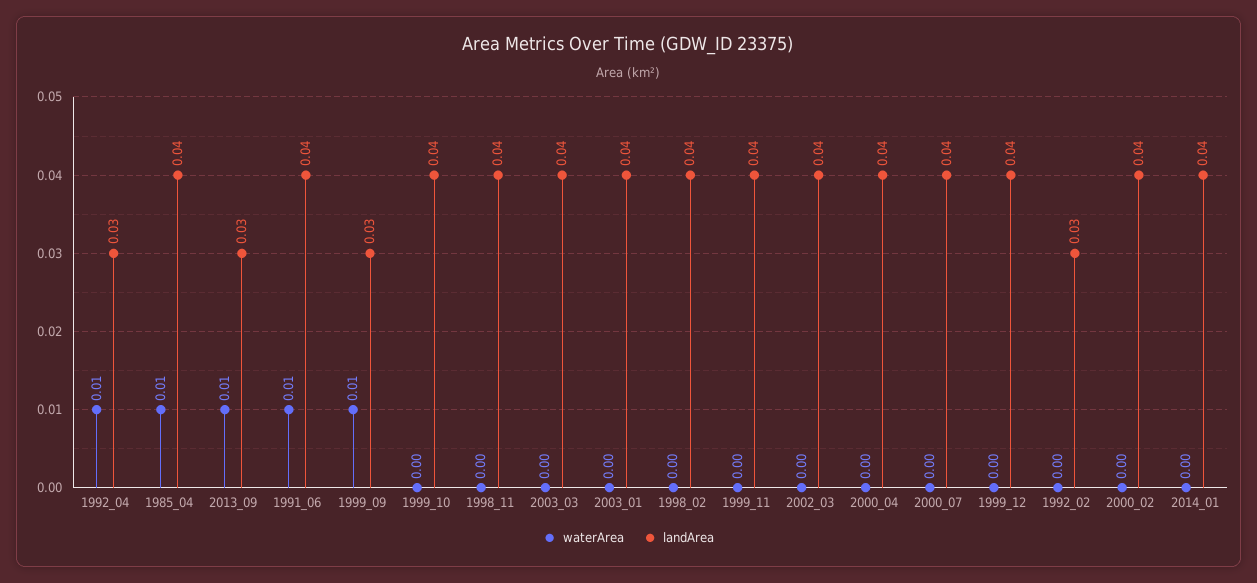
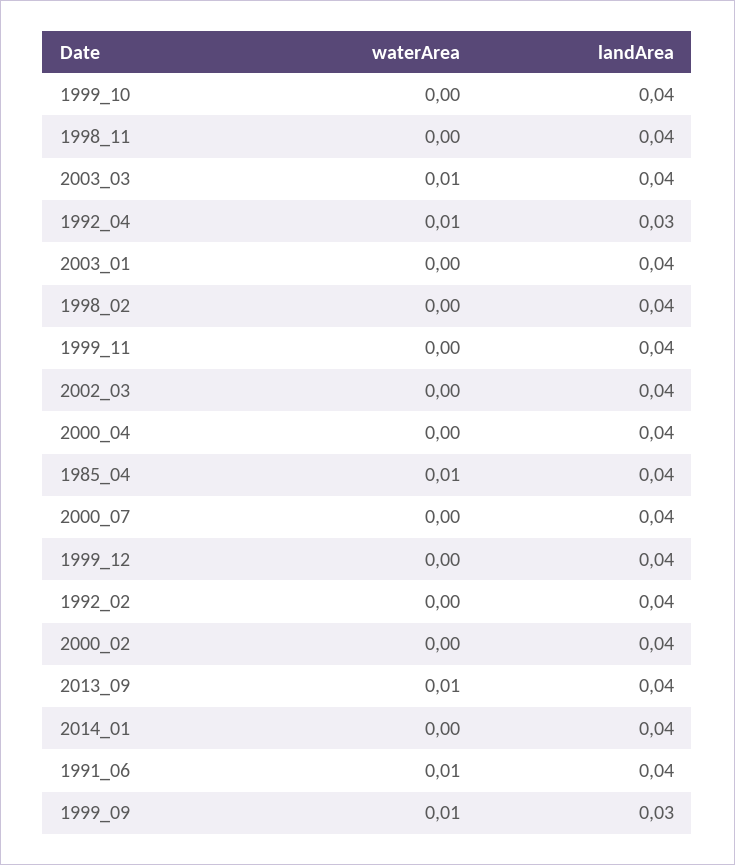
landArea, 2013_09: 0.03 -> 0.04
waterArea, 2003_03: 0 -> 0.01
landArea, 1992_02: 0.03 -> 0.04

